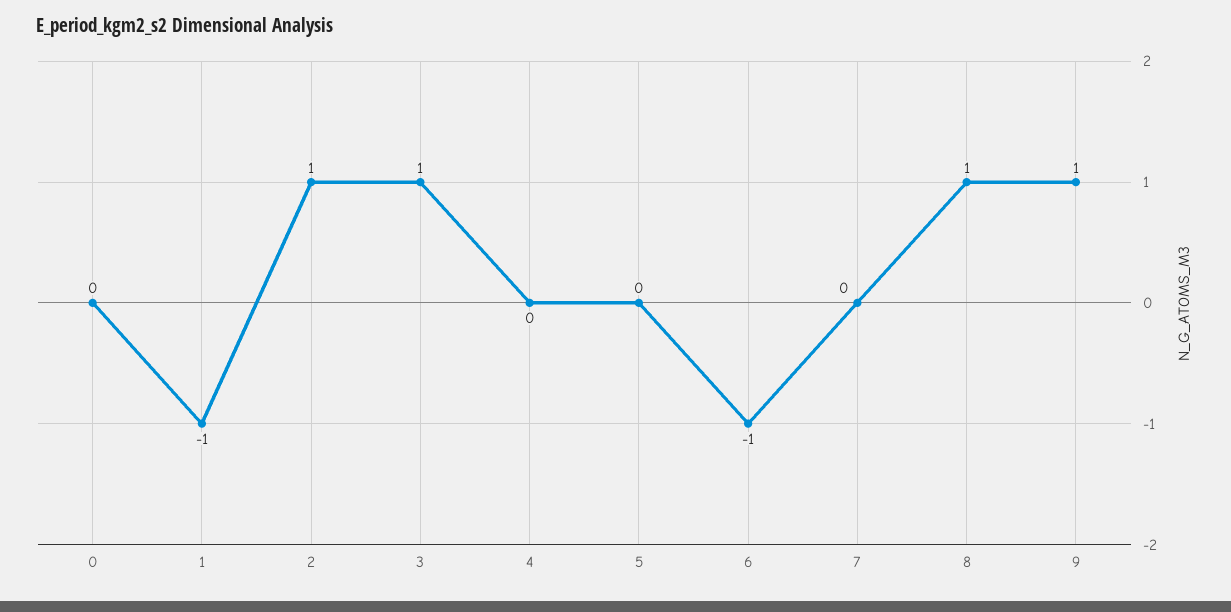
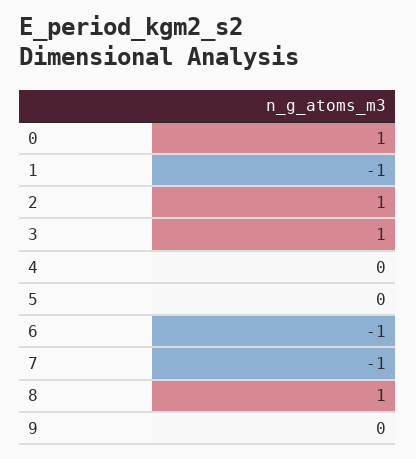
0: 0 -> 1
7: 0 -> -1
9: 1 -> 0

